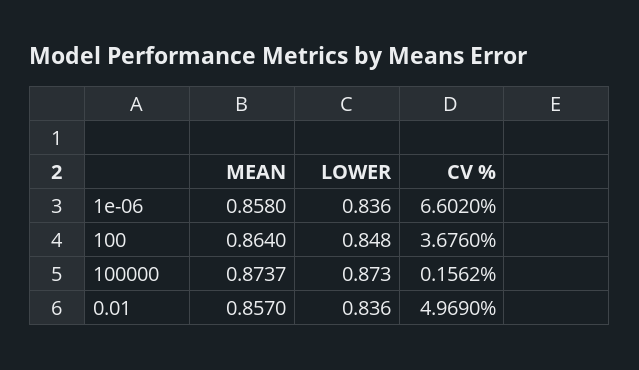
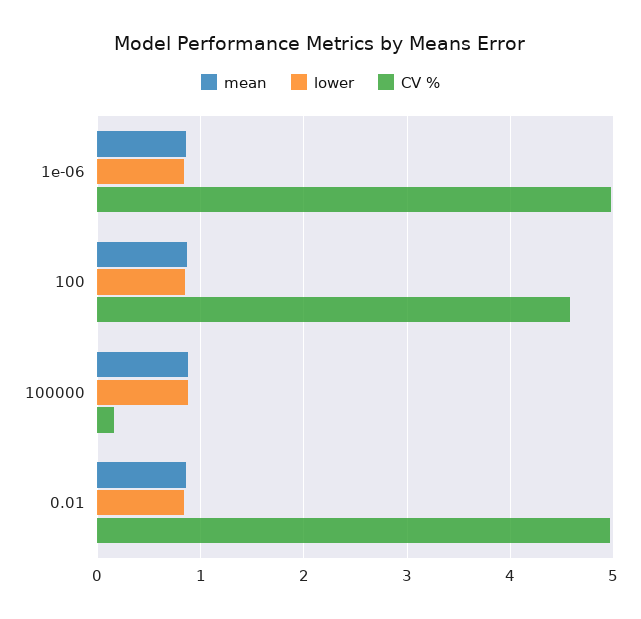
CV %, 1e-06: 6.602 -> 5
CV %, 100: 3.676 -> 4.6

